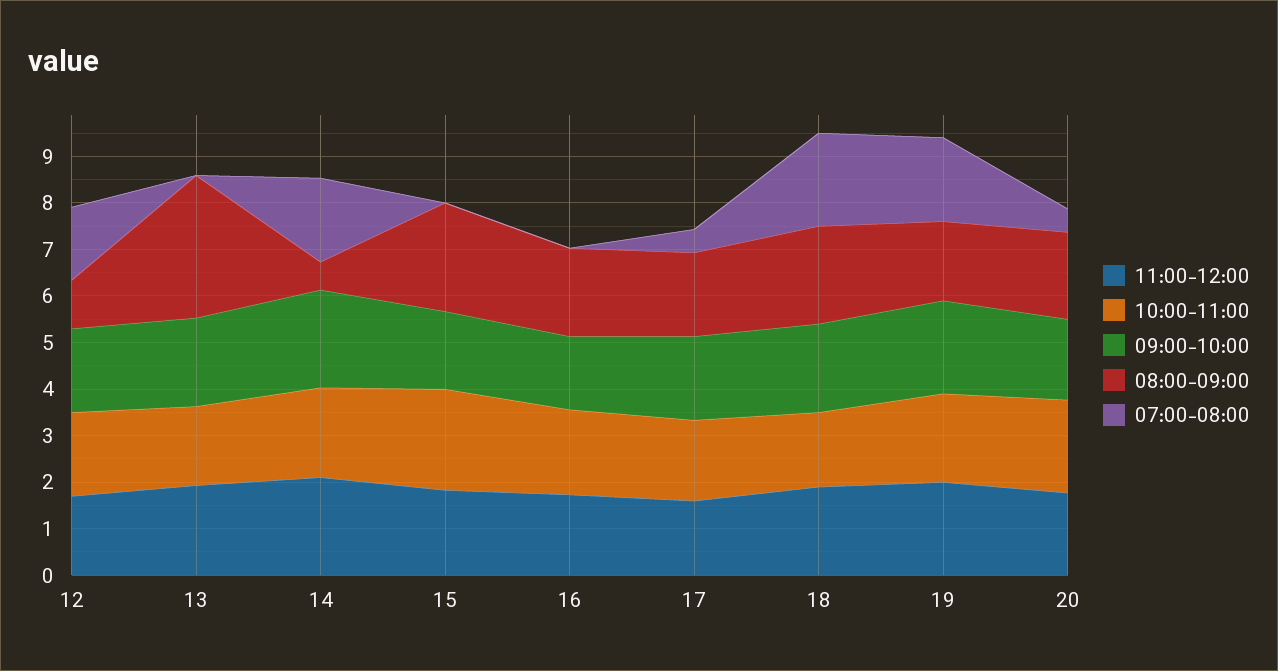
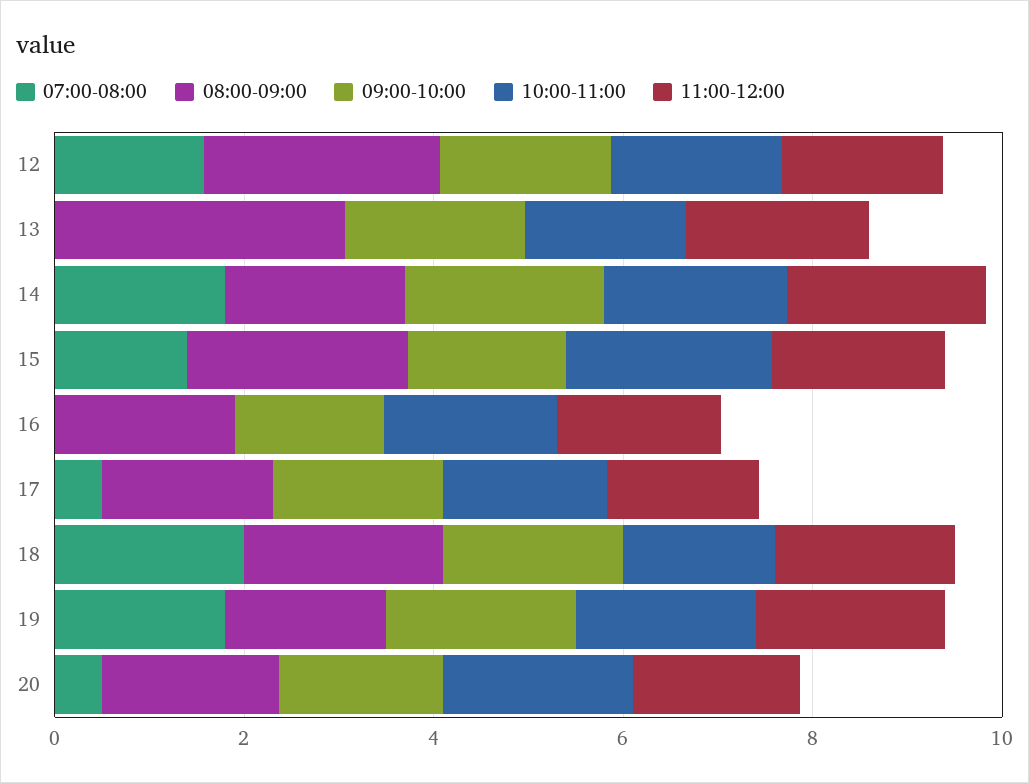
08:00-09:00, 12: 1 -> 2.5
08:00-09:00, 14: 0.6 -> 2
07:00-08:00, 15: 0 -> 1.5

